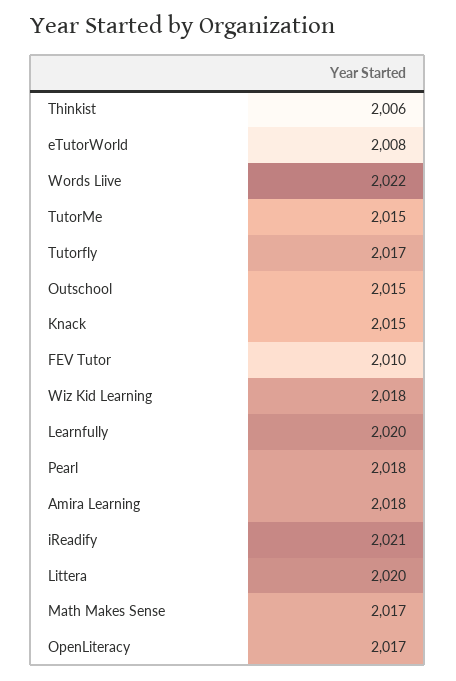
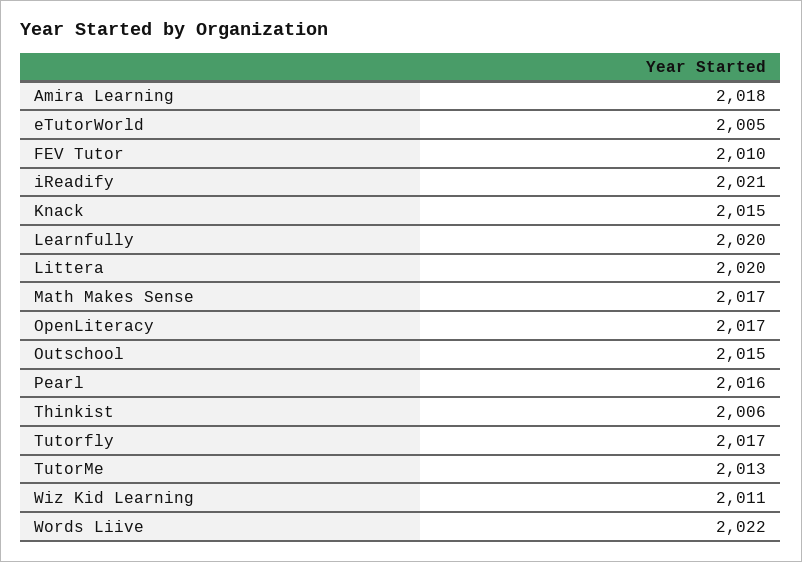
eTutorWorld: 2008 -> 2005
TutorMe: 2015 -> 2013
Wiz Kid Learning: 2018 -> 2011
Pearl: 2018 -> 2016

